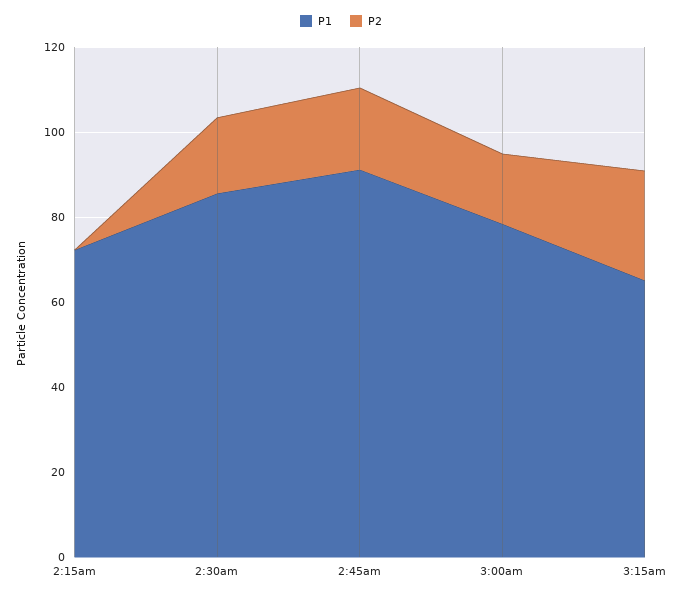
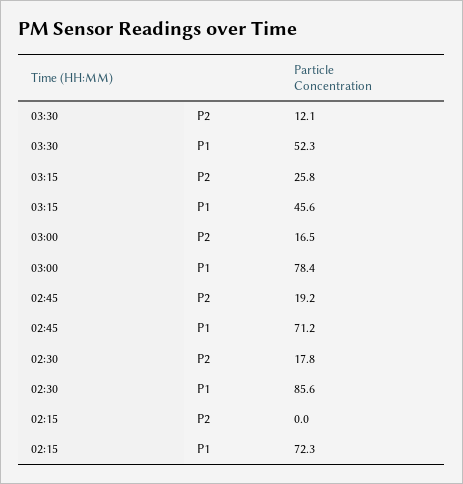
P1, 2:45am: 90 -> 71.2
P1, 3:15am: 65 -> 45.6
P2, 03:30: none -> 12.1
P1, 03:30: none -> 52.3

